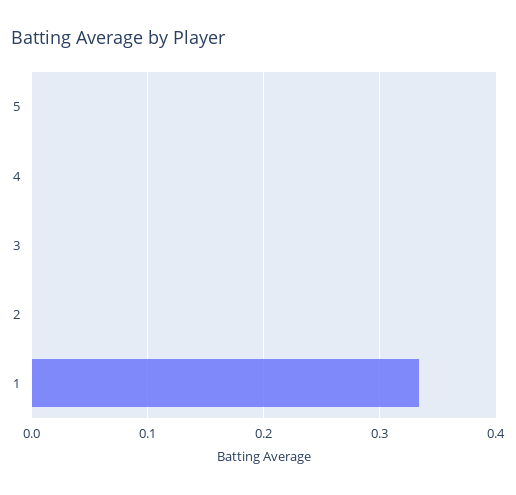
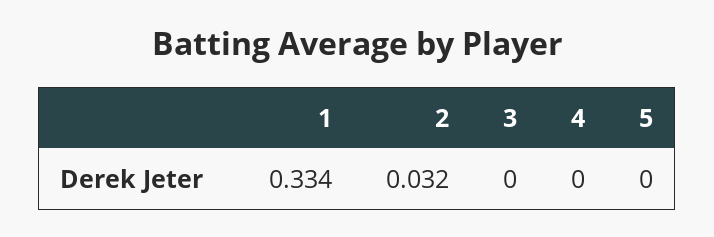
2: 0 -> 0.032

